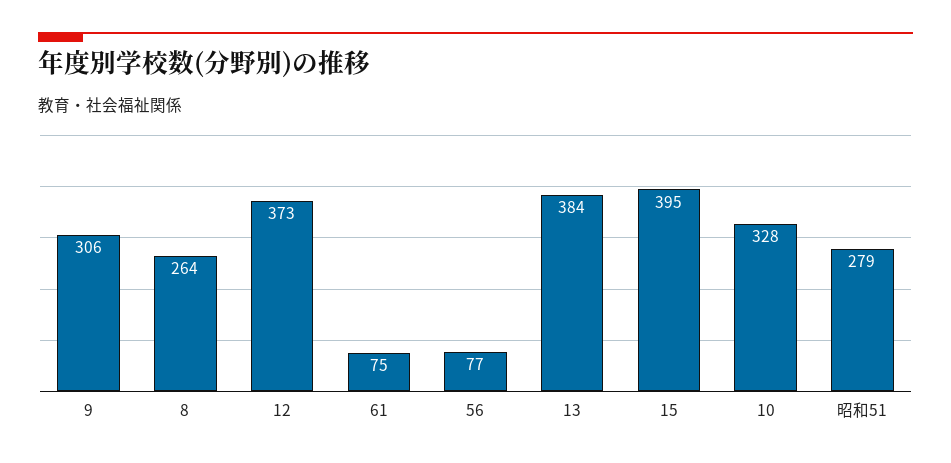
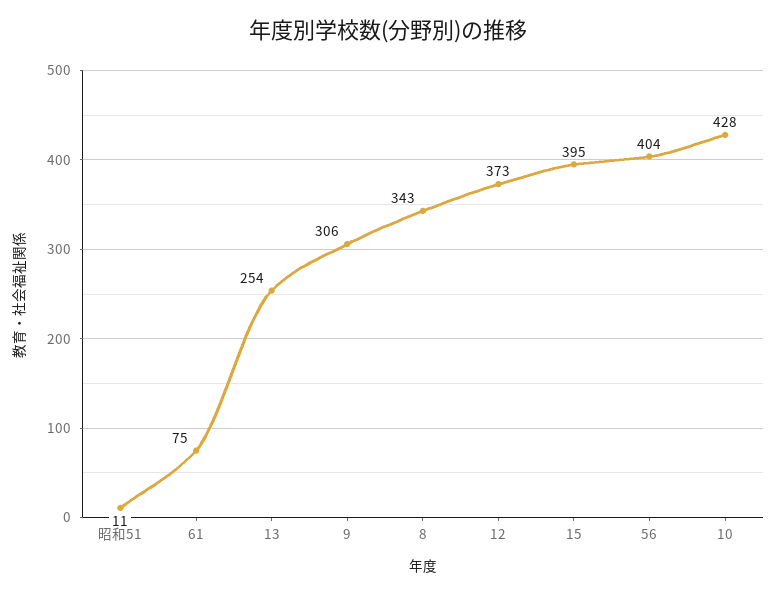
8: 264 -> 343
56: 77 -> 404
13: 384 -> 254
10: 328 -> 428
昭和51: 279 -> 11

